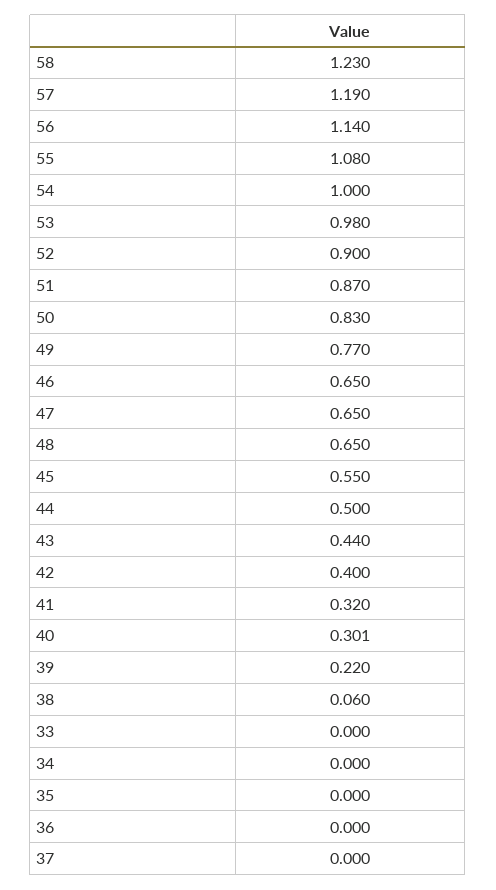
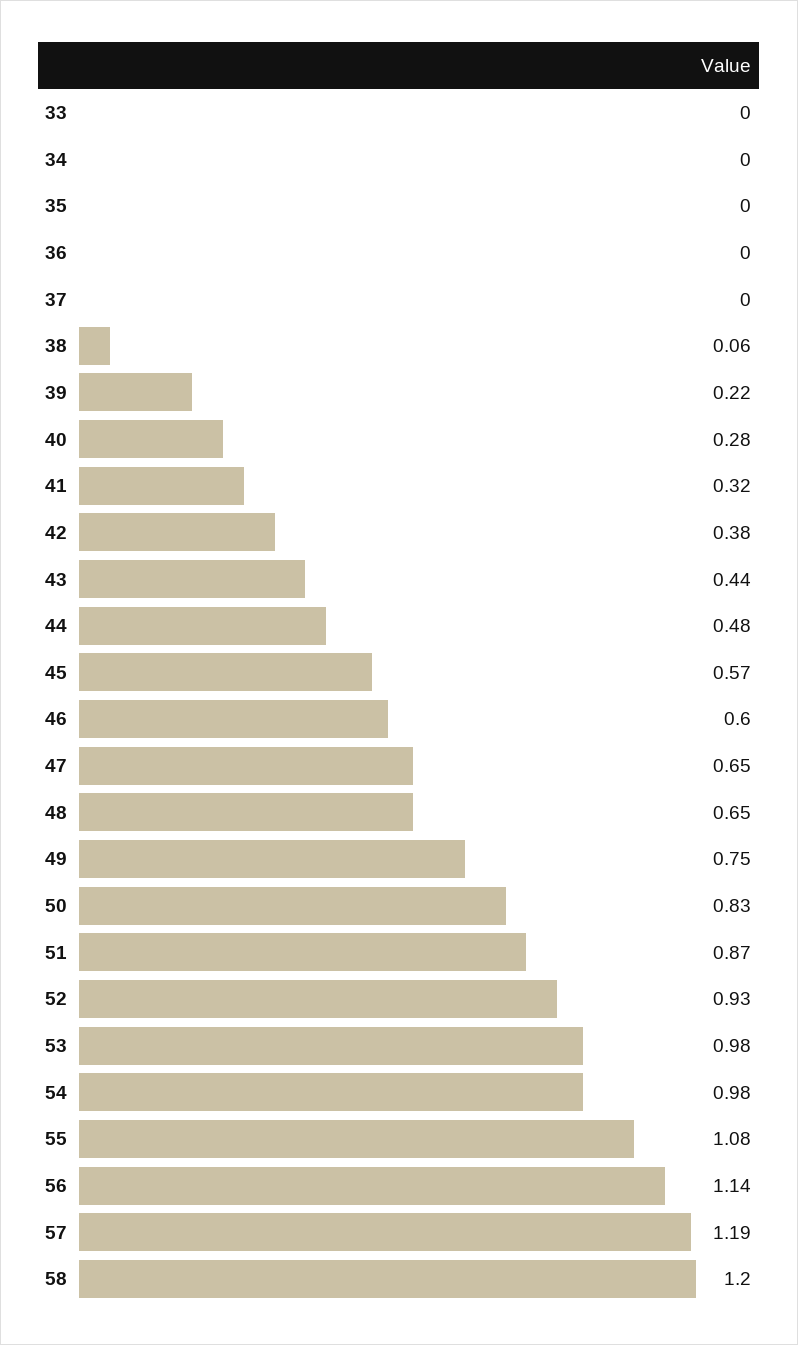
58: 1.23 -> 1.2
54: 1 -> 0.98
52: 0.9 -> 0.93
49: 0.77 -> 0.75
46: 0.65 -> 0.6
45: 0.55 -> 0.57
44: 0.5 -> 0.48
42: 0.4 -> 0.38
40: 0.301 -> 0.28

